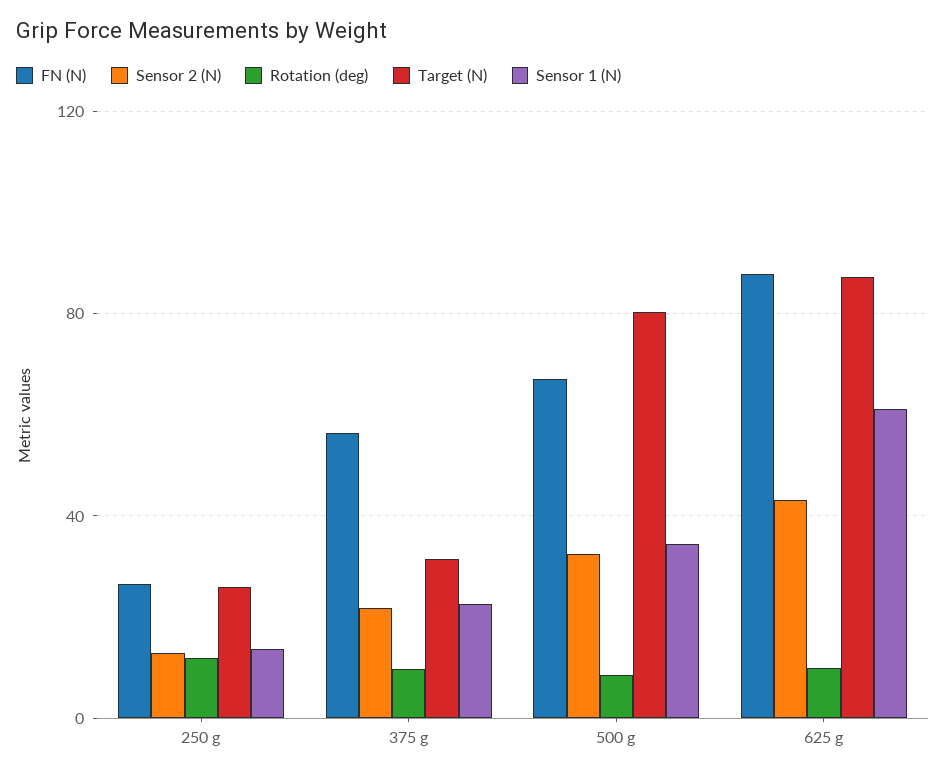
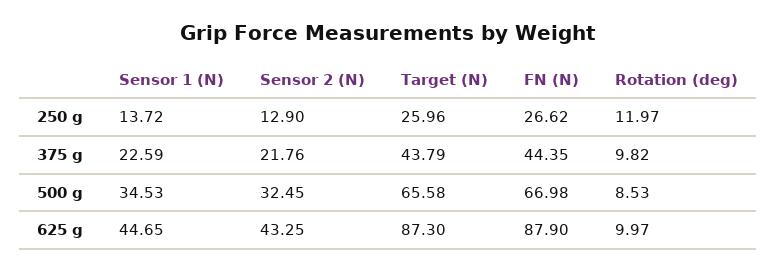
FN (N), 375 g: 55 -> 44.35
Target (N), 375 g: 30 -> 43.79
Target (N), 500 g: 80 -> 65.58
Sensor 1 (N), 625 g: 60 -> 44.65

